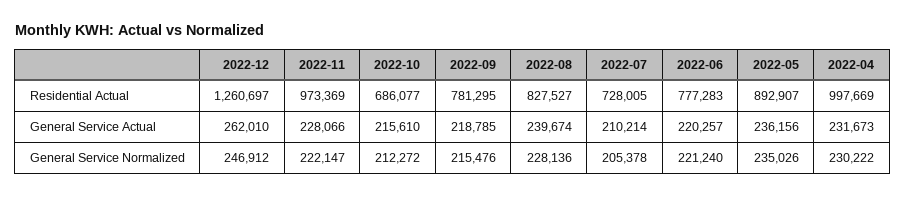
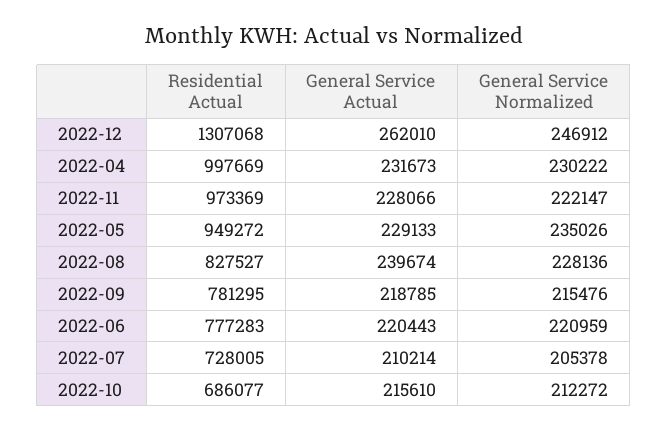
2022-12, Residential Actual: 1260697 -> 1307068
2022-05, Residential Actual: 892907 -> 949272
2022-06, General Service Actual: 220257 -> 220443
2022-05, General Service Actual: 236156 -> 229133
2022-06, General Service Normalized: 221240 -> 220959

